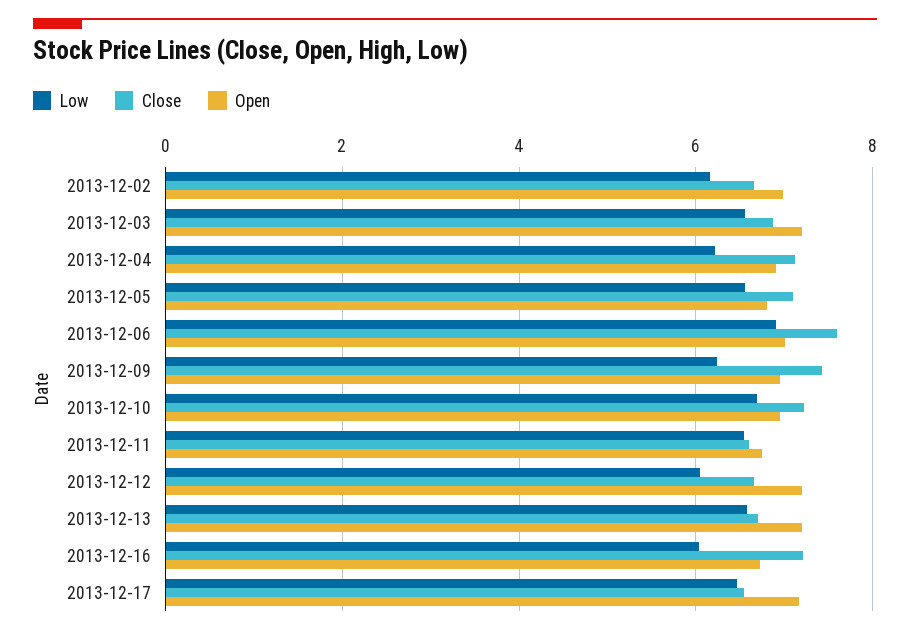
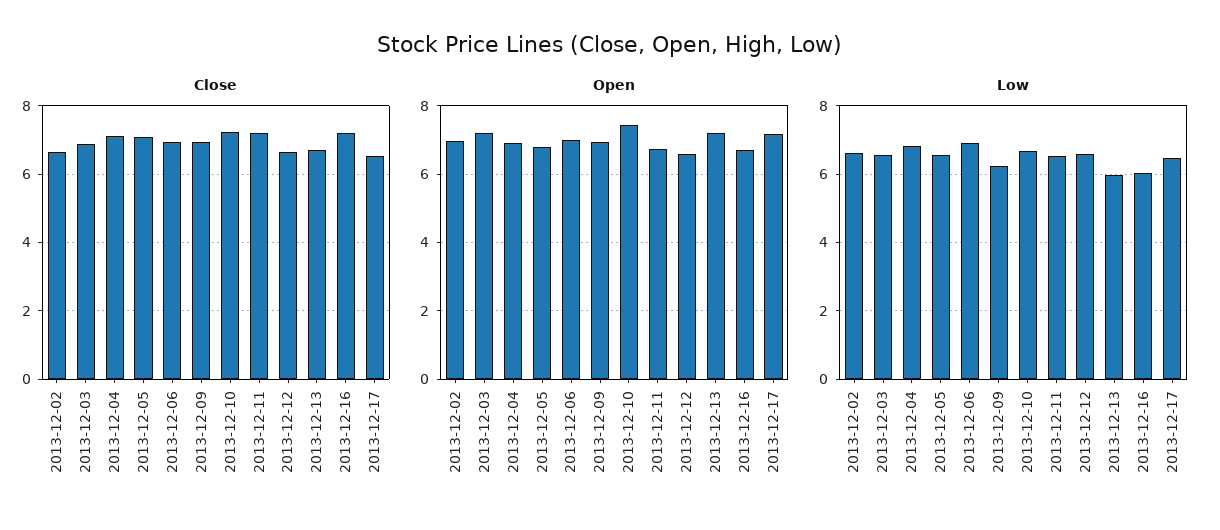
Low, 2013-12-02: 6.2 -> 6.6
Low, 2013-12-04: 6.2 -> 6.8
Close, 2013-12-06: 7.6 -> 7
Close, 2013-12-09: 7.4 -> 7
Open, 2013-12-10: 7 -> 7.4
Close, 2013-12-11: 6.6 -> 7.2
Low, 2013-12-12: 6 -> 6.6
Open, 2013-12-12: 7.2 -> 6.6
Low, 2013-12-13: 6.6 -> 6

